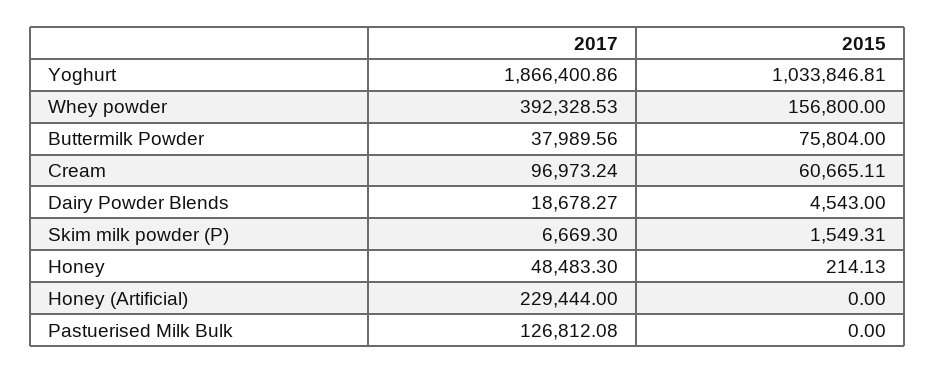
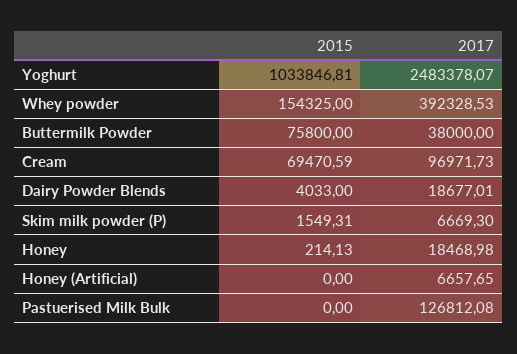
2017, Yoghurt: 1866400.86 -> 2483378.07
2015, Whey powder: 156800 -> 154325
2017, Buttermilk Powder: 37989.56 -> 38000
2015, Buttermilk Powder: 75804 -> 75800
2017, Cream: 96973.24 -> 96971.73
2015, Cream: 60665.11 -> 69470.59
2017, Dairy Powder Blends: 18678.27 -> 18677.01
2015, Dairy Powder Blends: 4543 -> 4033
2017, Honey: 48483.3 -> 18468.98
2017, Honey (Artificial): 229444 -> 6657.65

